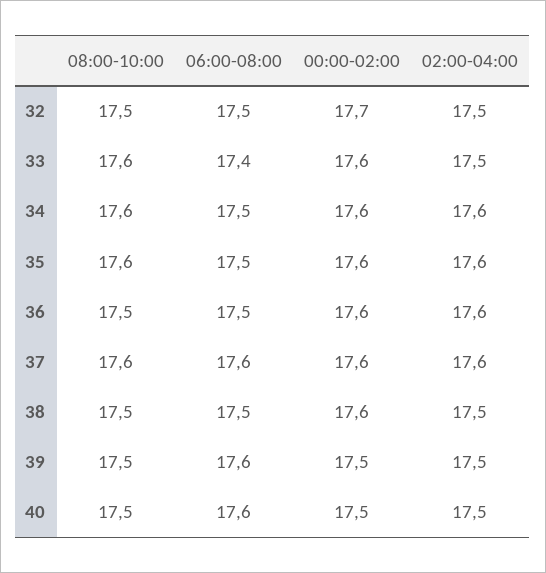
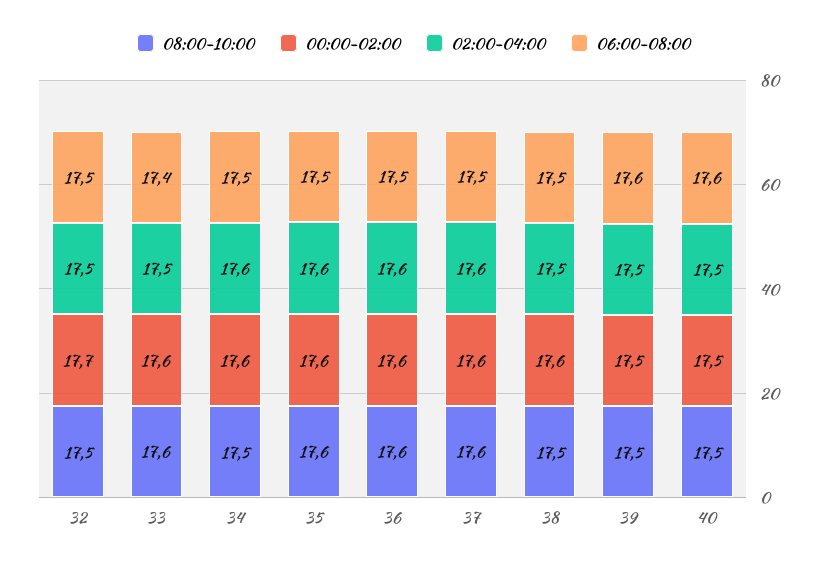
08:00-10:00, 34: 17.6 -> 17.5
08:00-10:00, 36: 17.5 -> 17.6
06:00-08:00, 37: 17.6 -> 17.5

